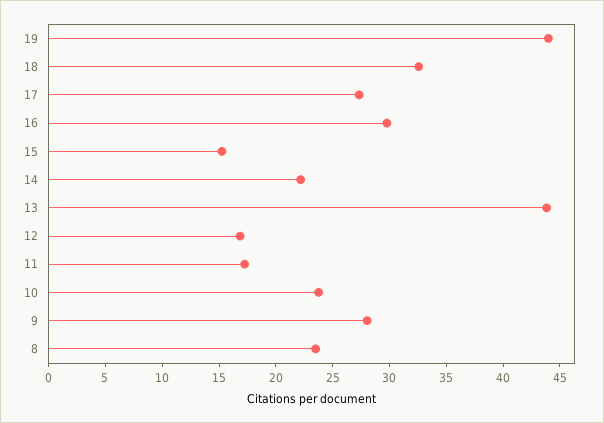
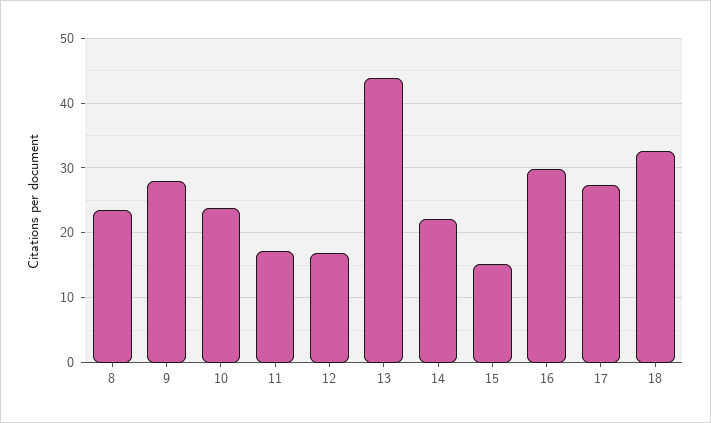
19: 44 -> none

